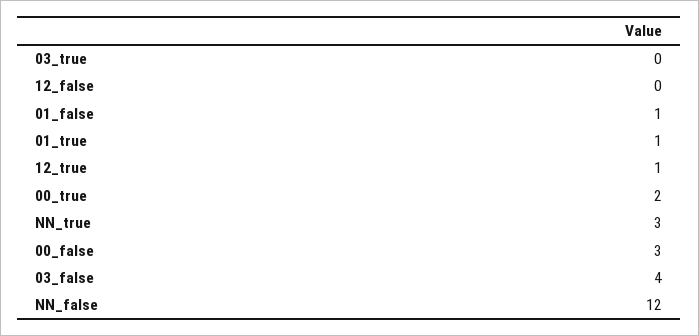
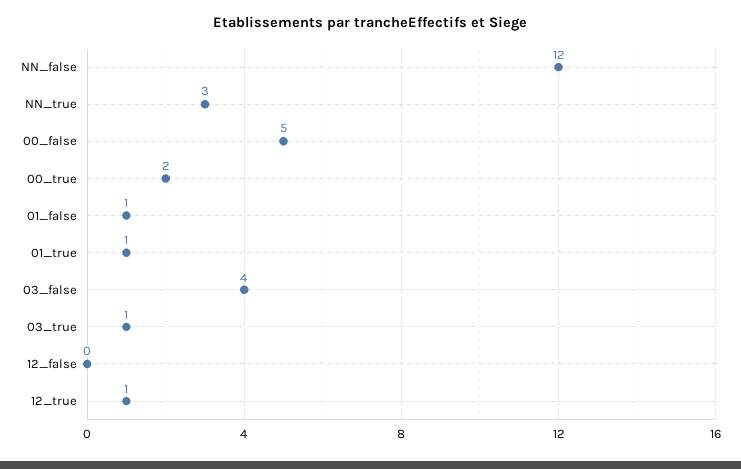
03_true: 0 -> 1
00_false: 3 -> 5

